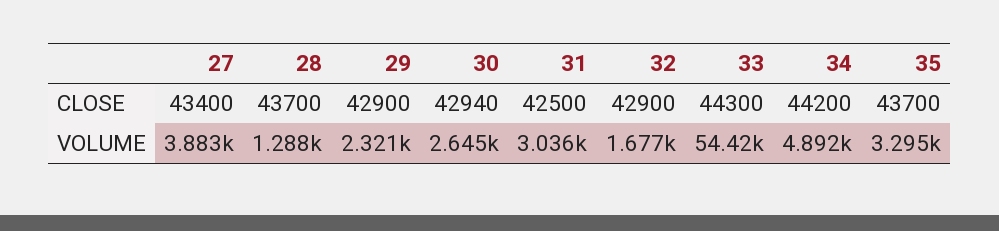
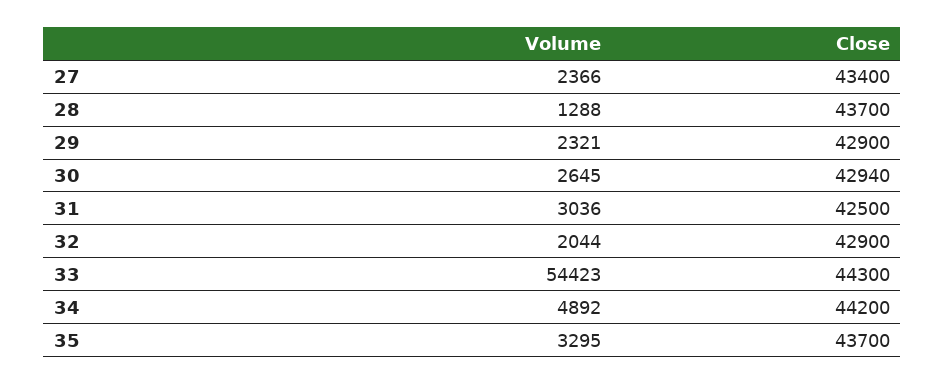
27, VOLUME: 3883 -> 2366
32, VOLUME: 1677 -> 2044

